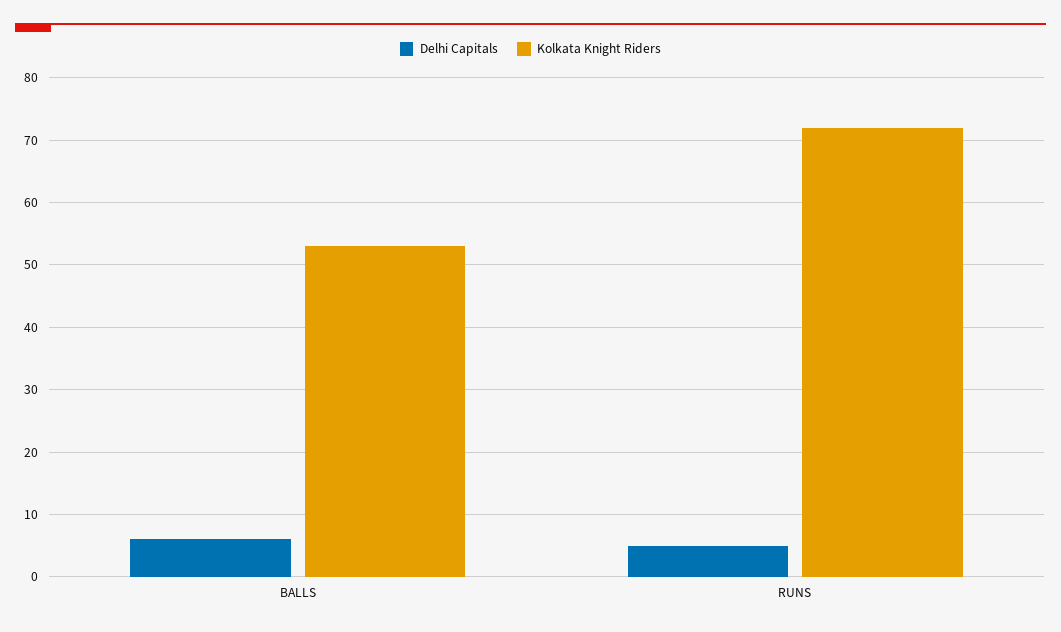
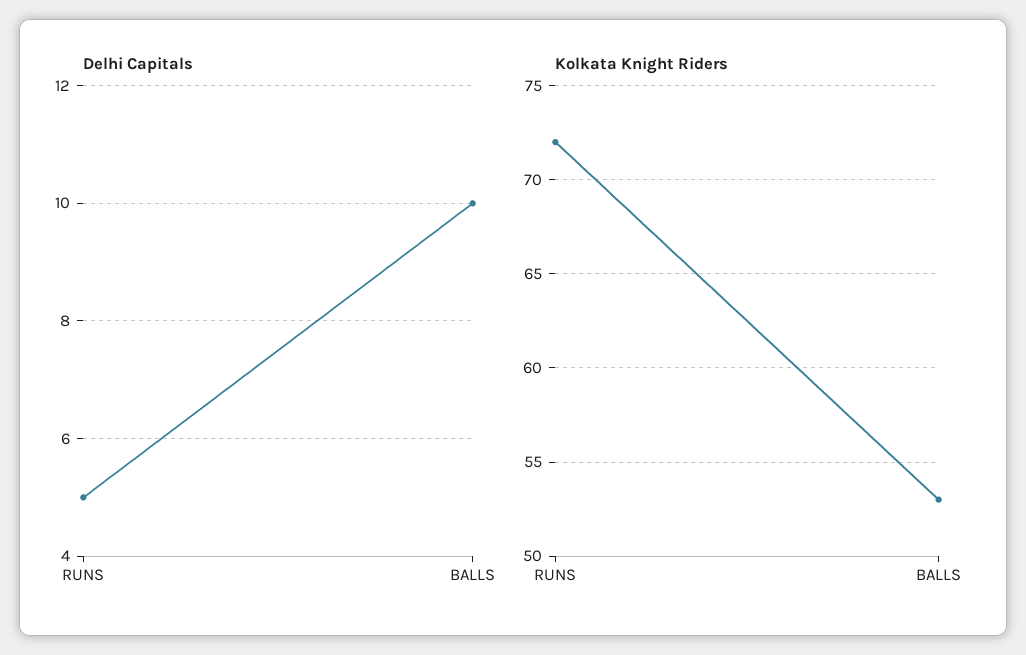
Delhi Capitals, BALLS: 6 -> 10

